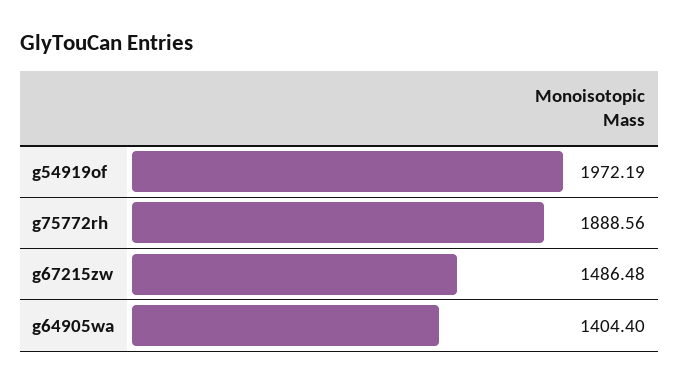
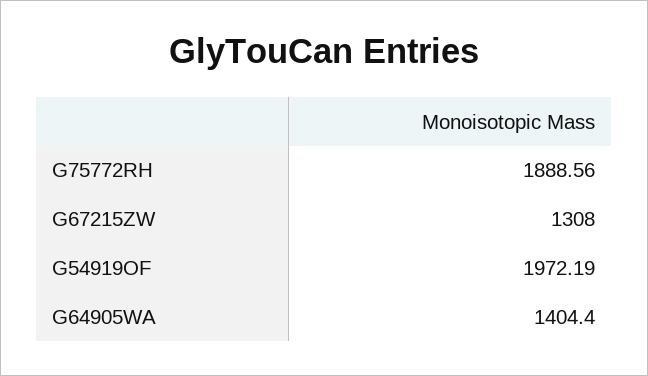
g67215zw: 1486.48 -> 1308

